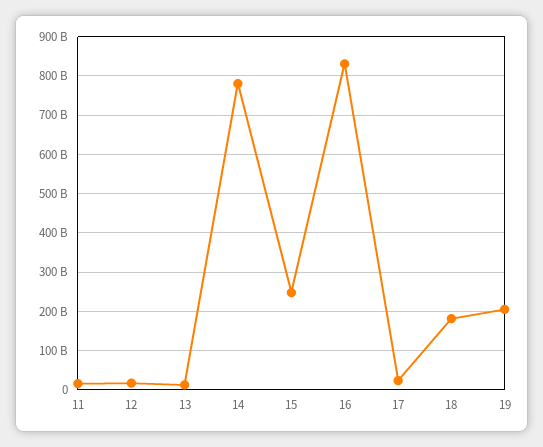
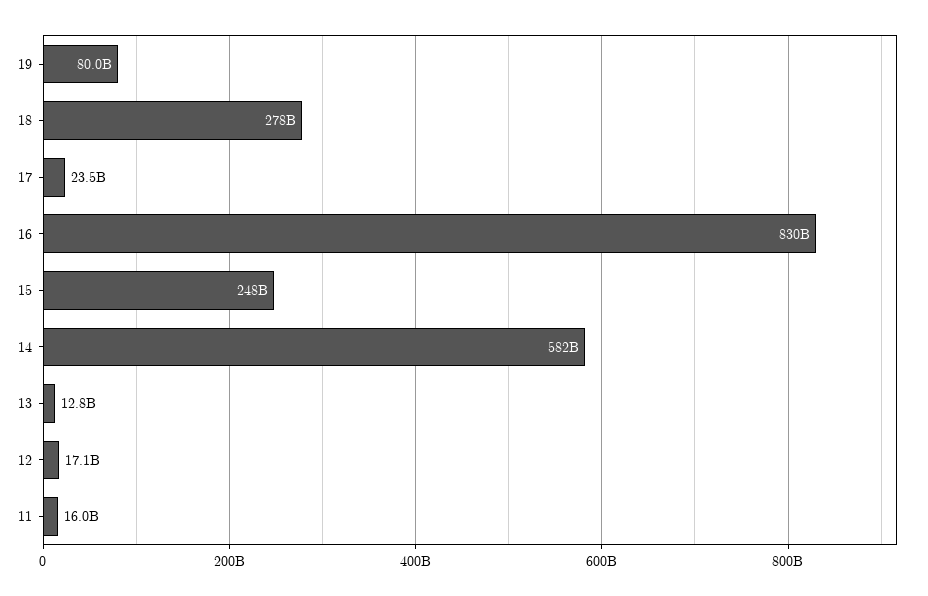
14: 780000000000 -> 582000000000
18: 180000000000 -> 278000000000
19: 200000000000 -> 80000000000

